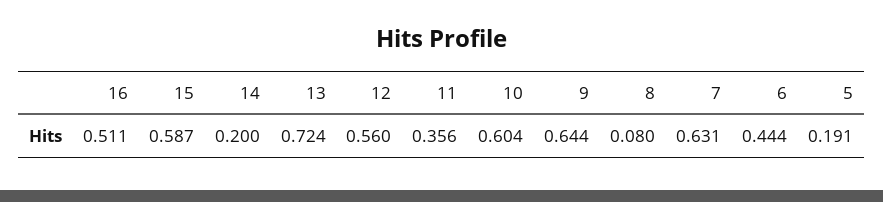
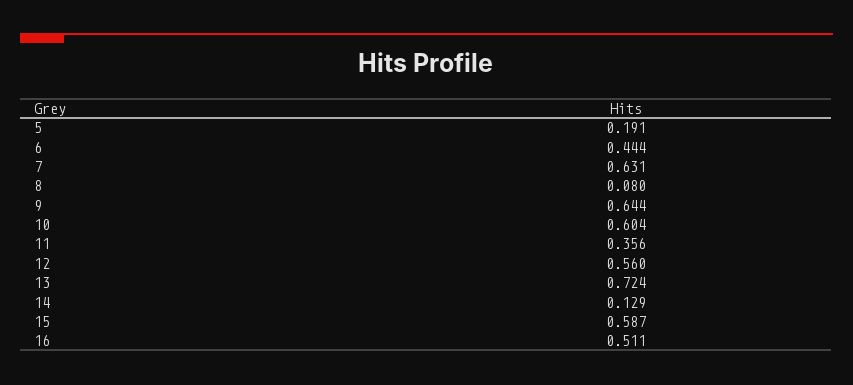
14: 0.2 -> 0.129

